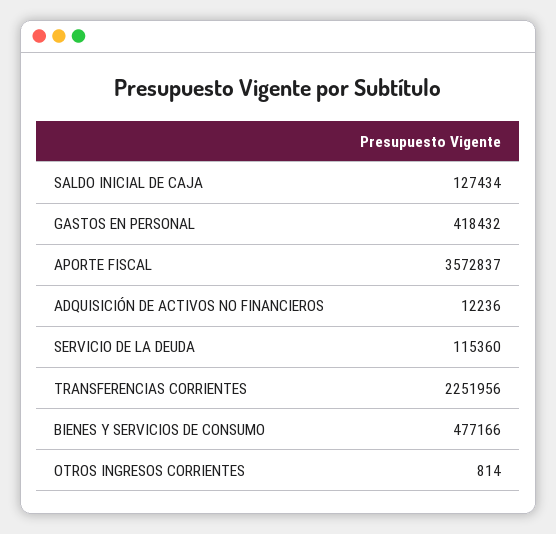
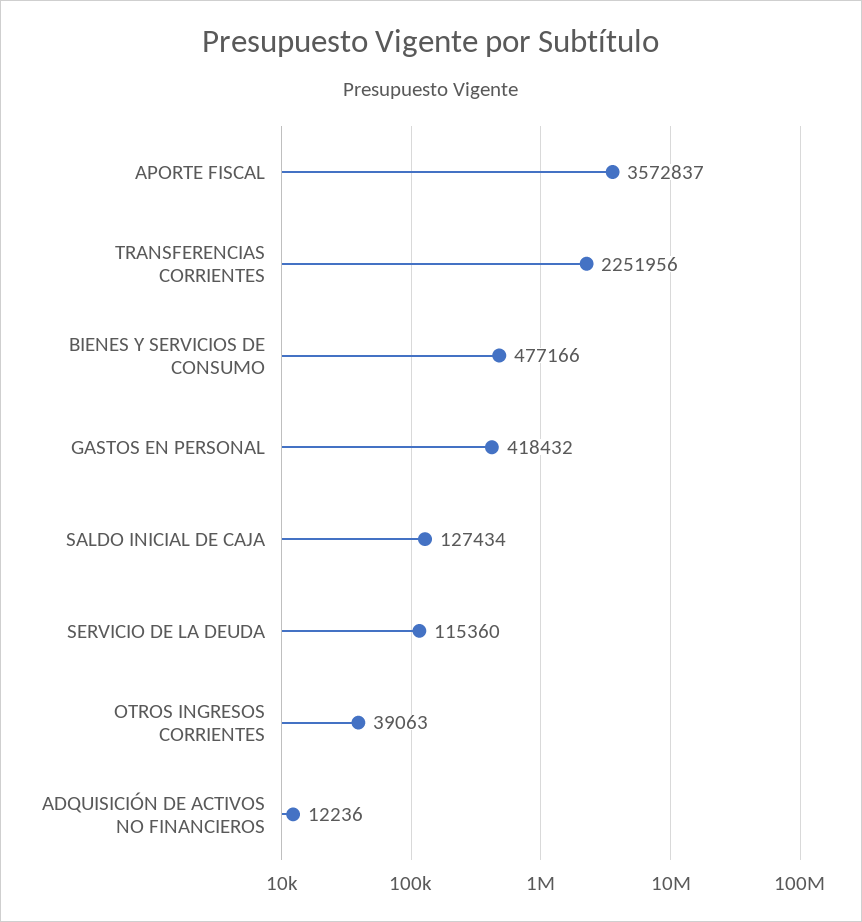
OTROS INGRESOS CORRIENTES: 814 -> 39063

